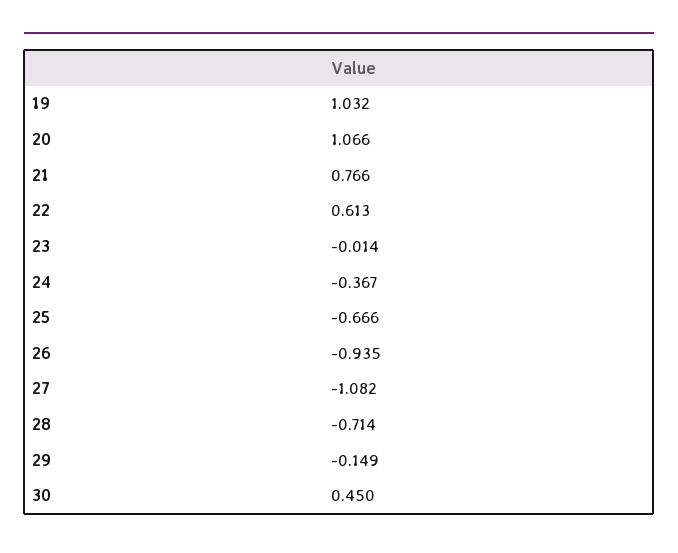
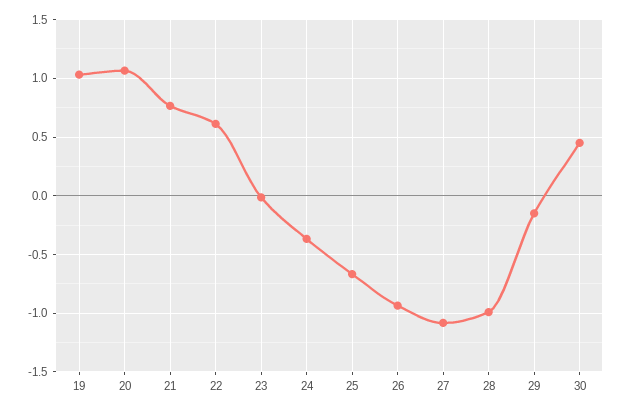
28: -0.714 -> -1

